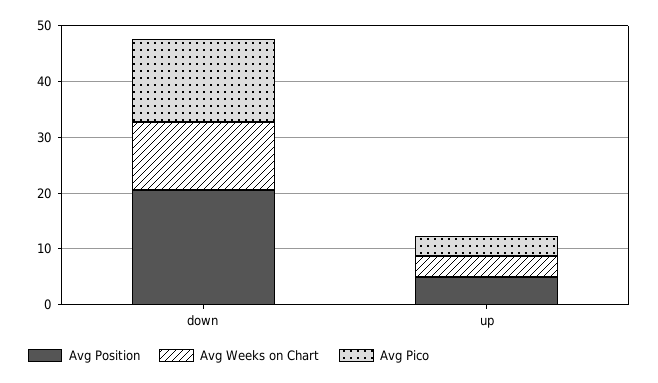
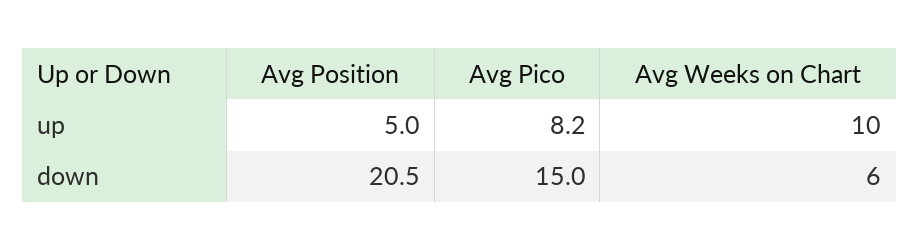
Avg Weeks on Chart, down: 12 -> 6
Avg Weeks on Chart, up: 4 -> 10
Avg Pico, up: 4 -> 8.2

